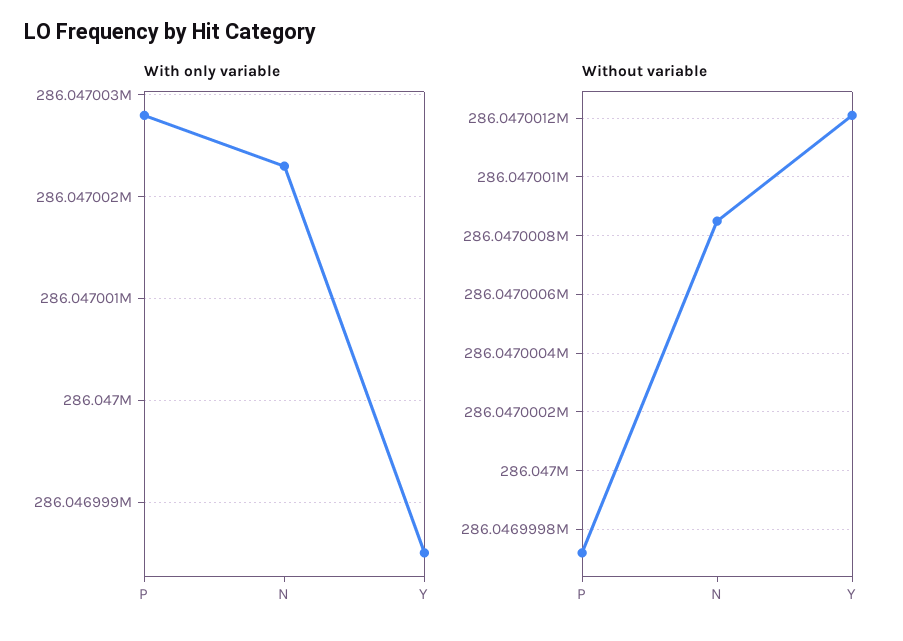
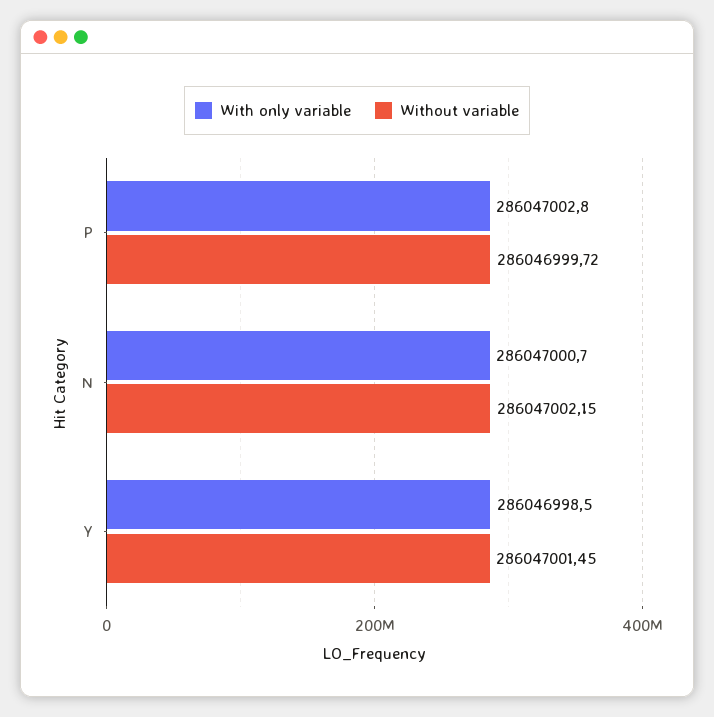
With only variable, N: 286047002.3 -> 286047000.7
Without variable, N: 286047000.85 -> 286047002.15
Without variable, Y: 286047001.2 -> 286047001.45

